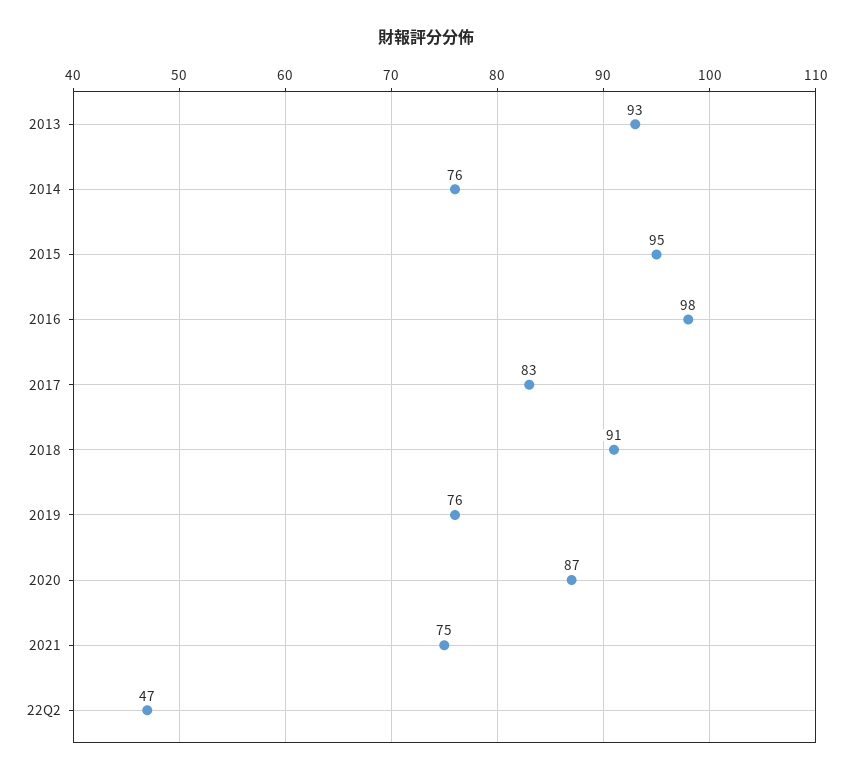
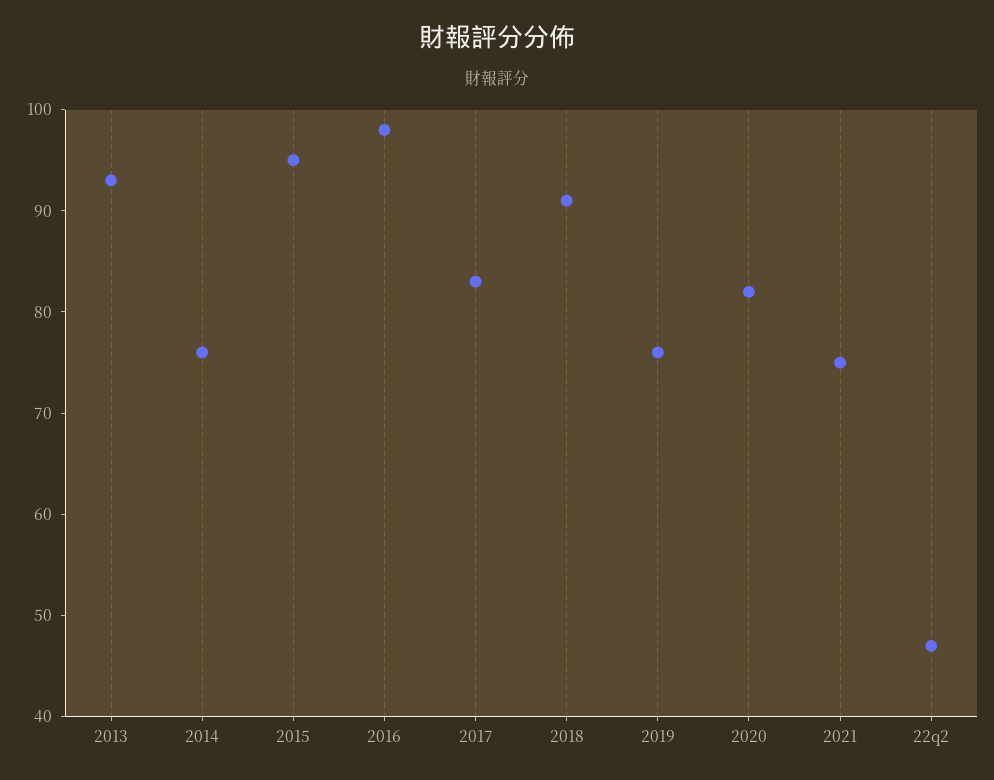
2020: 87 -> 82

